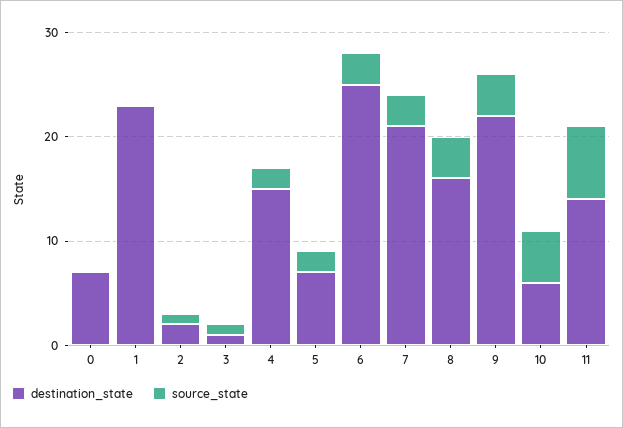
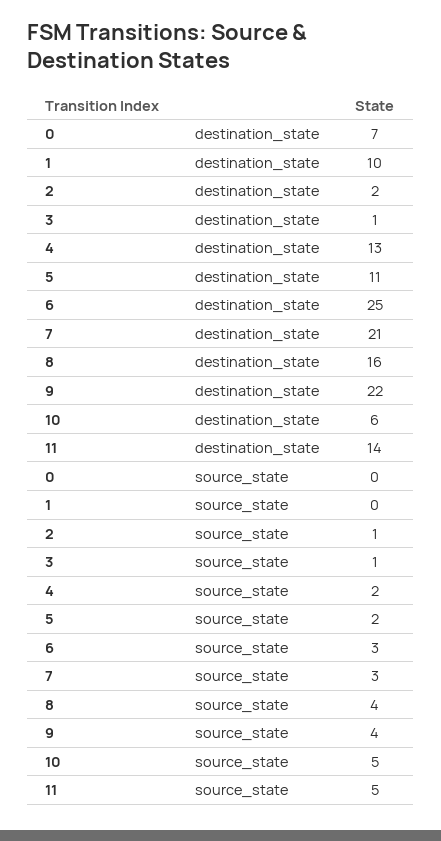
destination_state, 1: 23 -> 10
destination_state, 4: 15 -> 13
destination_state, 5: 7 -> 11
source_state, 11: 7 -> 5

